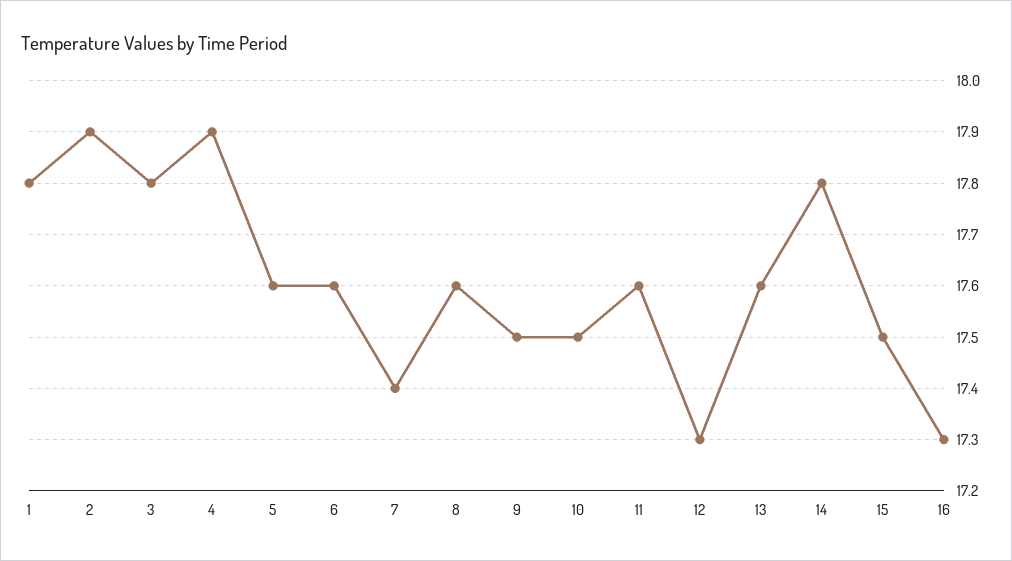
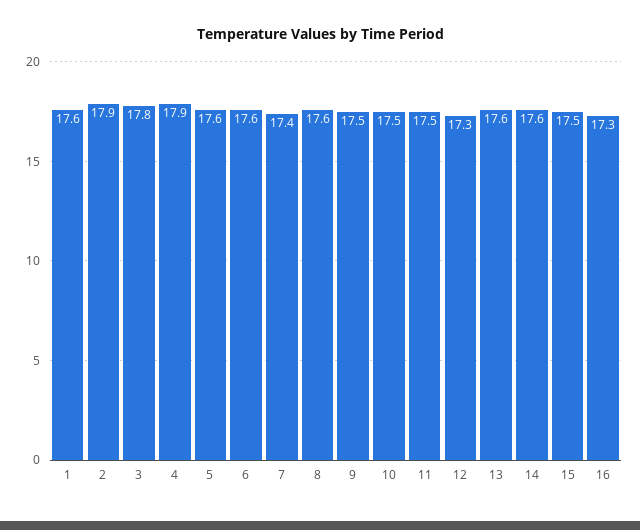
1: 17.8 -> 17.6
11: 17.6 -> 17.5
14: 17.8 -> 17.6

